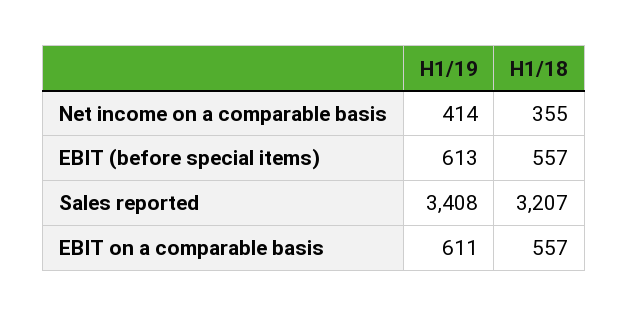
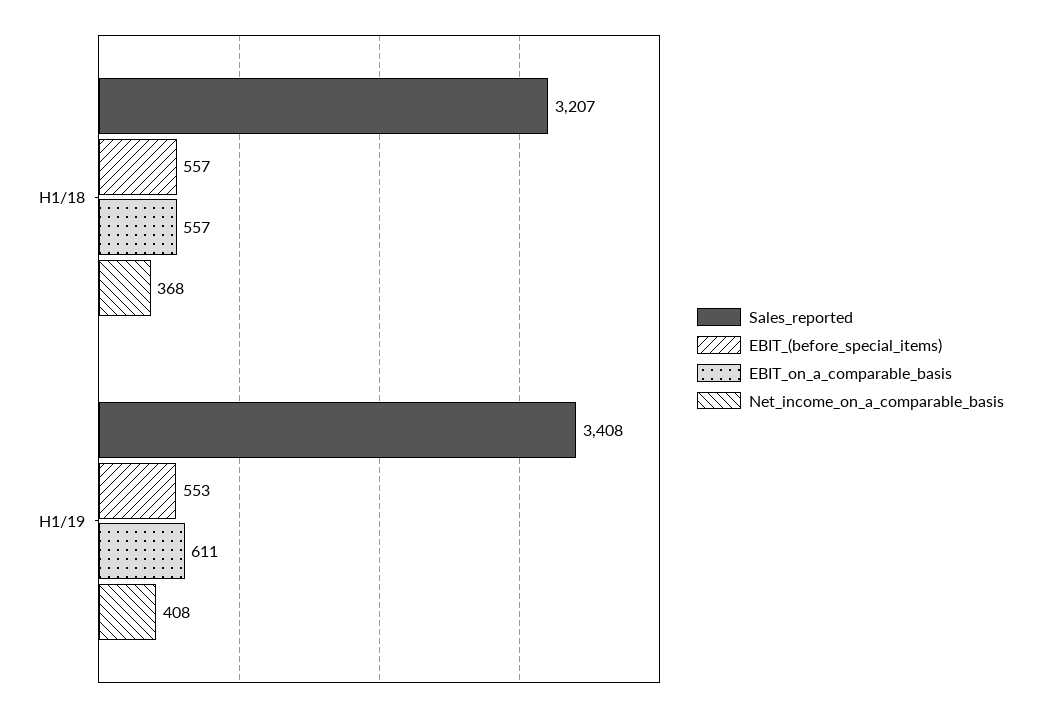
Net income on a comparable basis, H1/19: 414 -> 408
Net income on a comparable basis, H1/18: 355 -> 368
EBIT (before special items), H1/19: 613 -> 553

